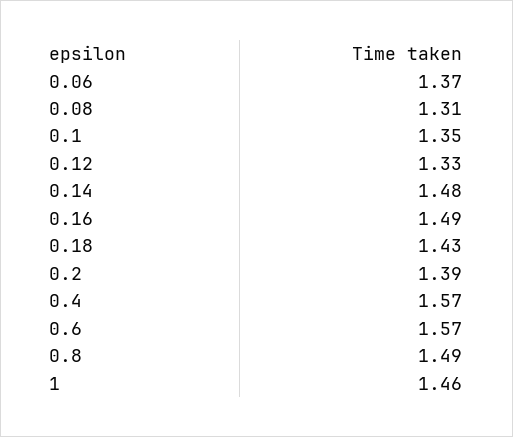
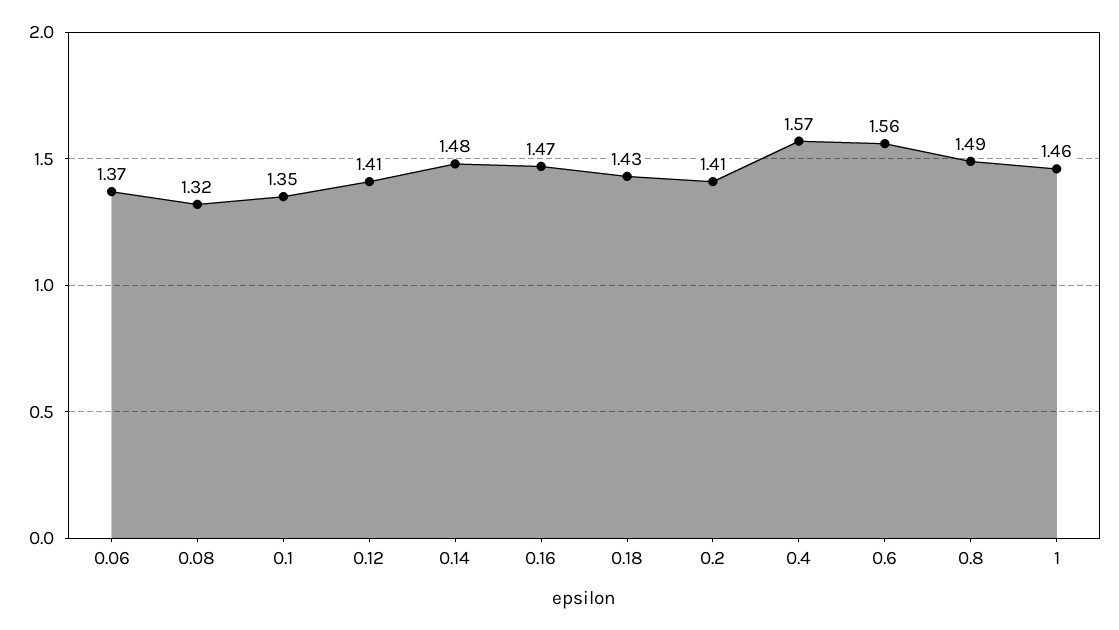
0.08: 1.31 -> 1.32
0.12: 1.33 -> 1.41
0.16: 1.49 -> 1.47
0.2: 1.39 -> 1.41
0.6: 1.57 -> 1.56

